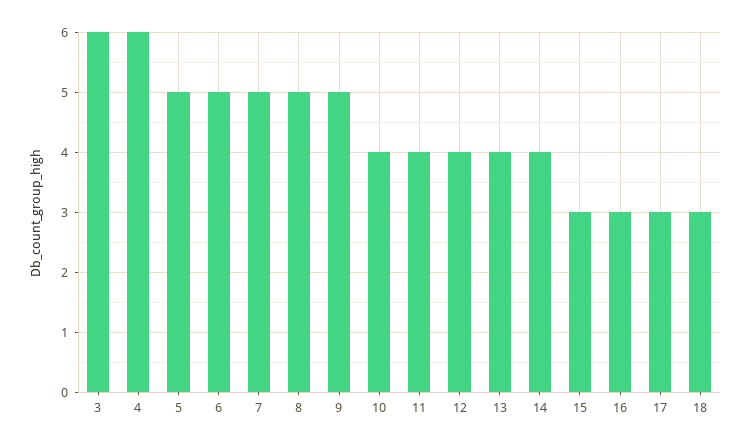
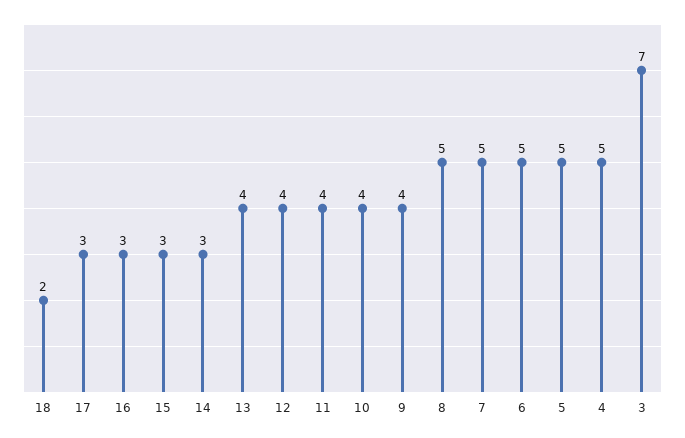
3: 6 -> 7
4: 6 -> 5
9: 5 -> 4
14: 4 -> 3
18: 3 -> 2

